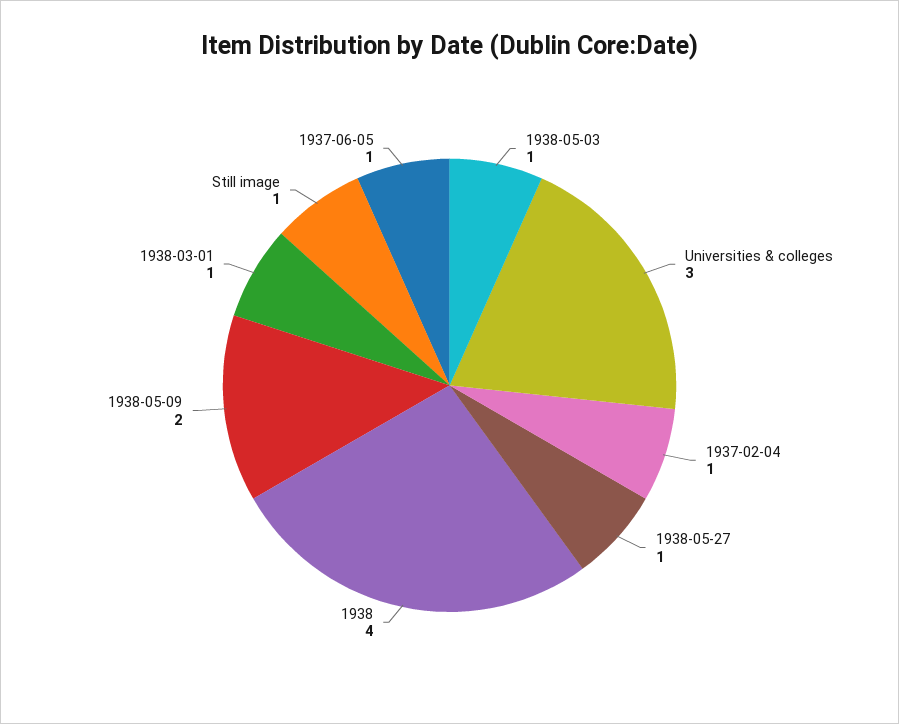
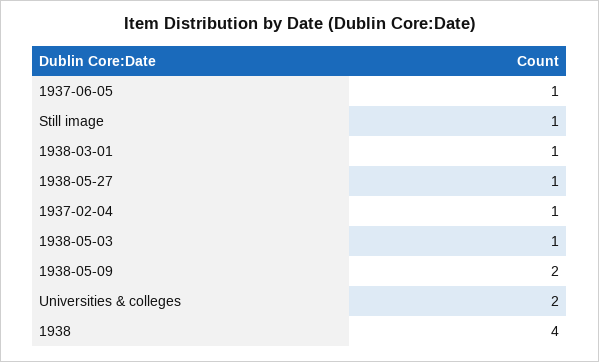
Universities & colleges: 3 -> 2

